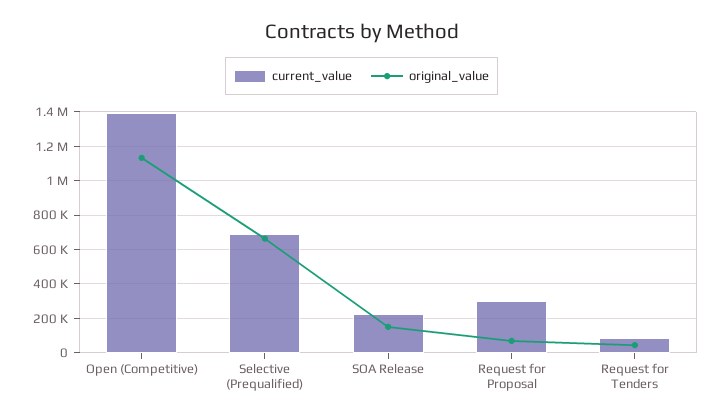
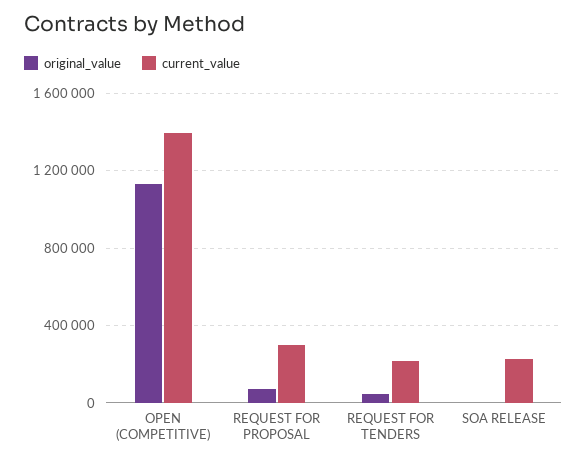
current_value, Selective (Prequalified): 700000 -> none
original_value, Selective (Prequalified): 650000 -> none
original_value, SOA Release: 150000 -> 0
current_value, Request for Tenders: 100000 -> 200000

